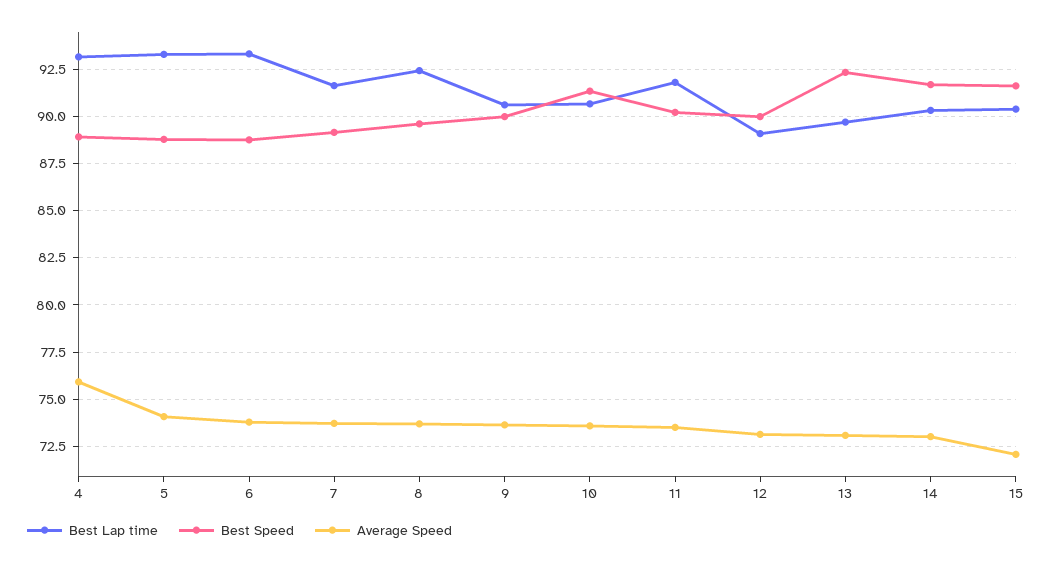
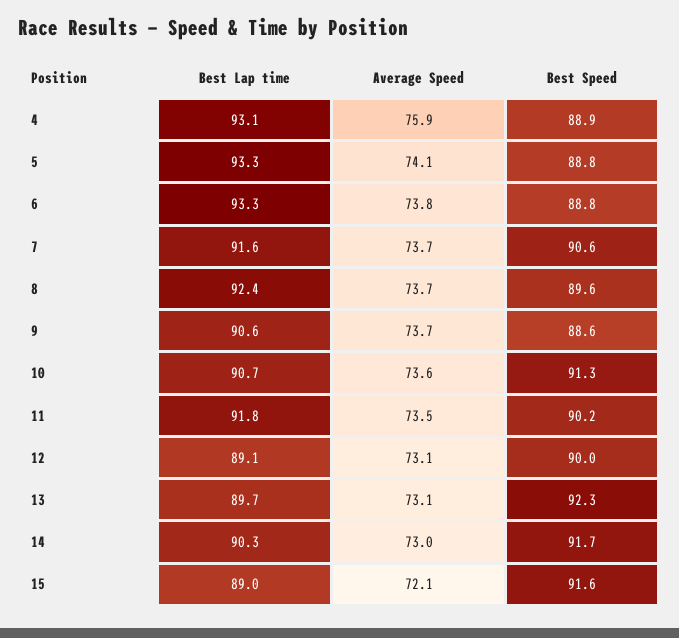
Best Speed, 7: 89 -> 90.6
Best Speed, 9: 90 -> 88.6
Best Lap time, 15: 90.5 -> 89

